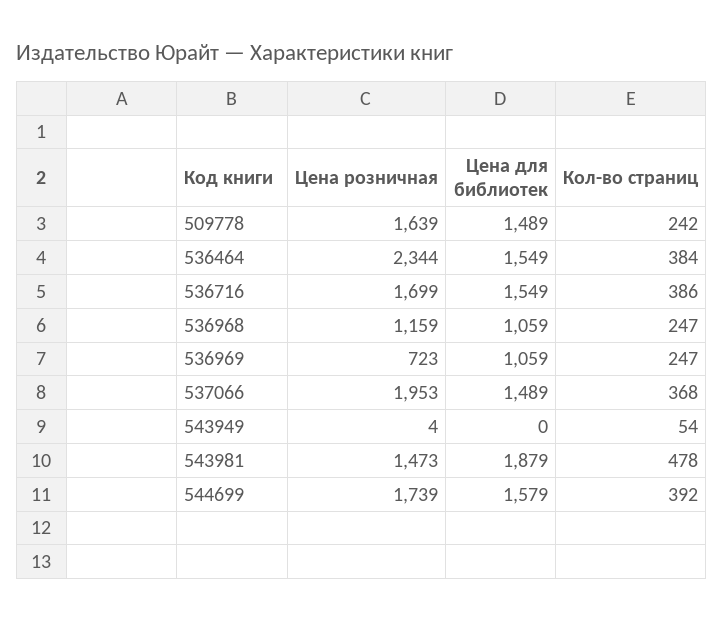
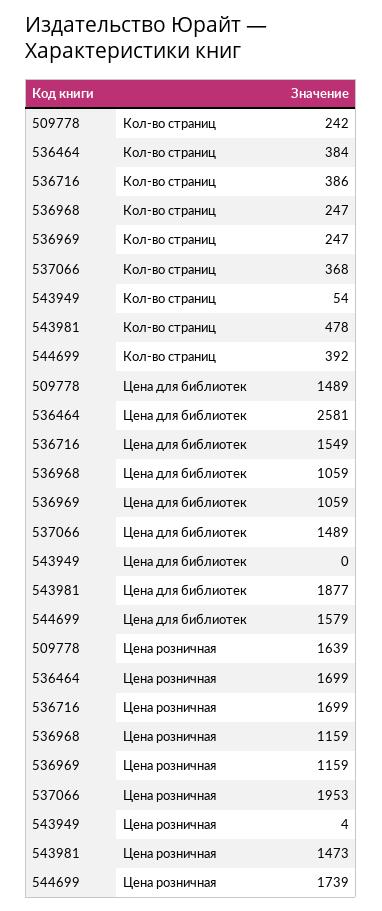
Цена розничная, 536464: 2344 -> 1699
Цена для библиотек, 536464: 1549 -> 2581
Цена розничная, 536969: 723 -> 1159
Цена для библиотек, 543981: 1879 -> 1877

